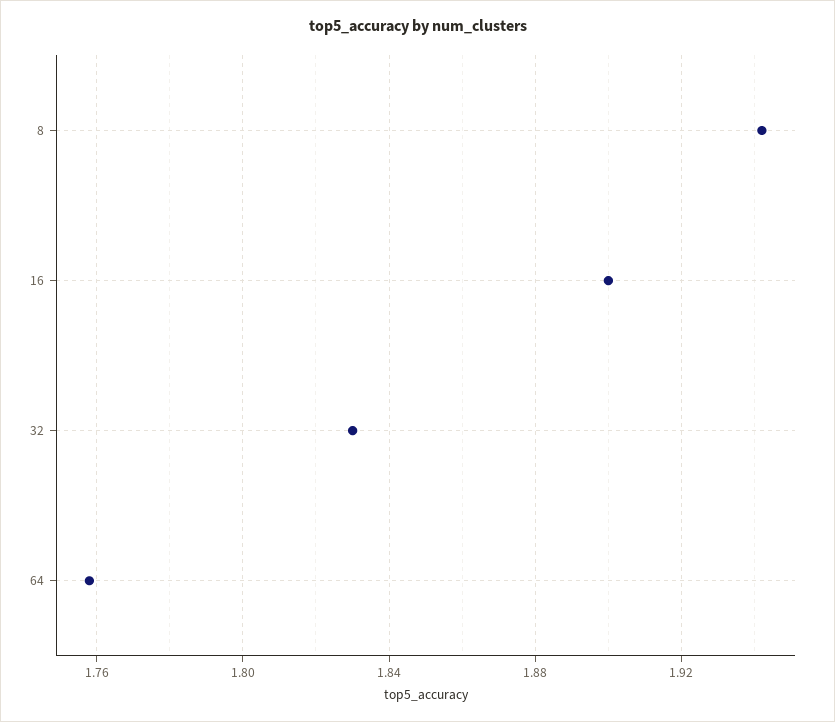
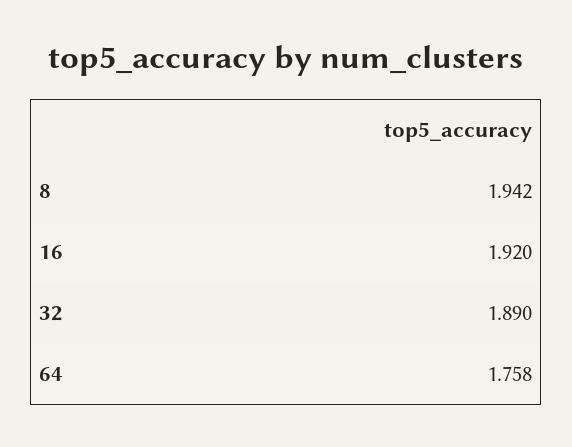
16: 1.9 -> 1.92
32: 1.83 -> 1.89

